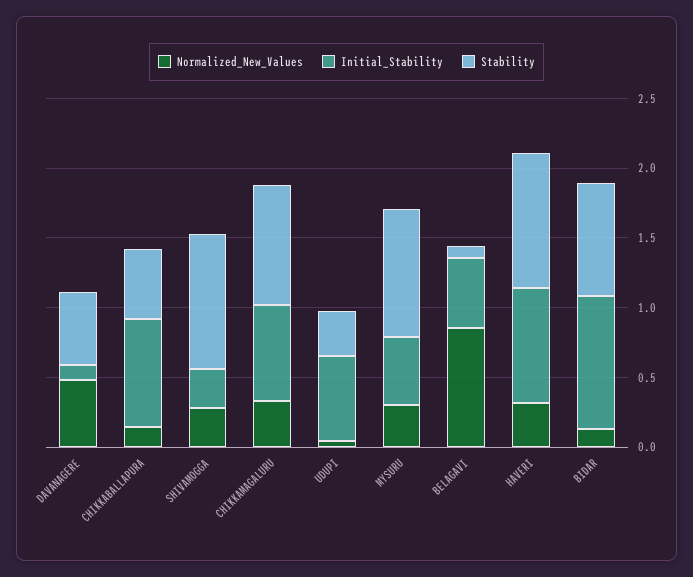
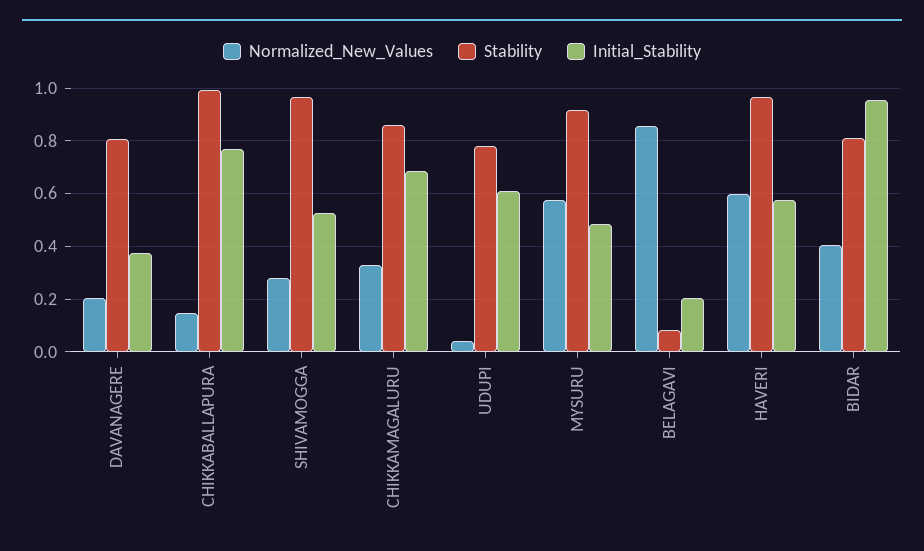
Normalized_New_Values, DAVANAGERE: 0.5 -> 0.2
Initial_Stability, DAVANAGERE: 0.1 -> 0.375
Stability, DAVANAGERE: 0.5 -> 0.8
Stability, CHIKKABALLAPURA: 0.5 -> 1
Initial_Stability, SHIVAMOGGA: 0.3 -> 0.525
Stability, UDUPI: 0.3 -> 0.775
Normalized_New_Values, MYSURU: 0.3 -> 0.575
Initial_Stability, BELAGAVI: 0.5 -> 0.2
Normalized_New_Values, HAVERI: 0.3 -> 0.6
Initial_Stability, HAVERI: 0.8 -> 0.575
Normalized_New_Values, BIDAR: 0.1 -> 0.4

